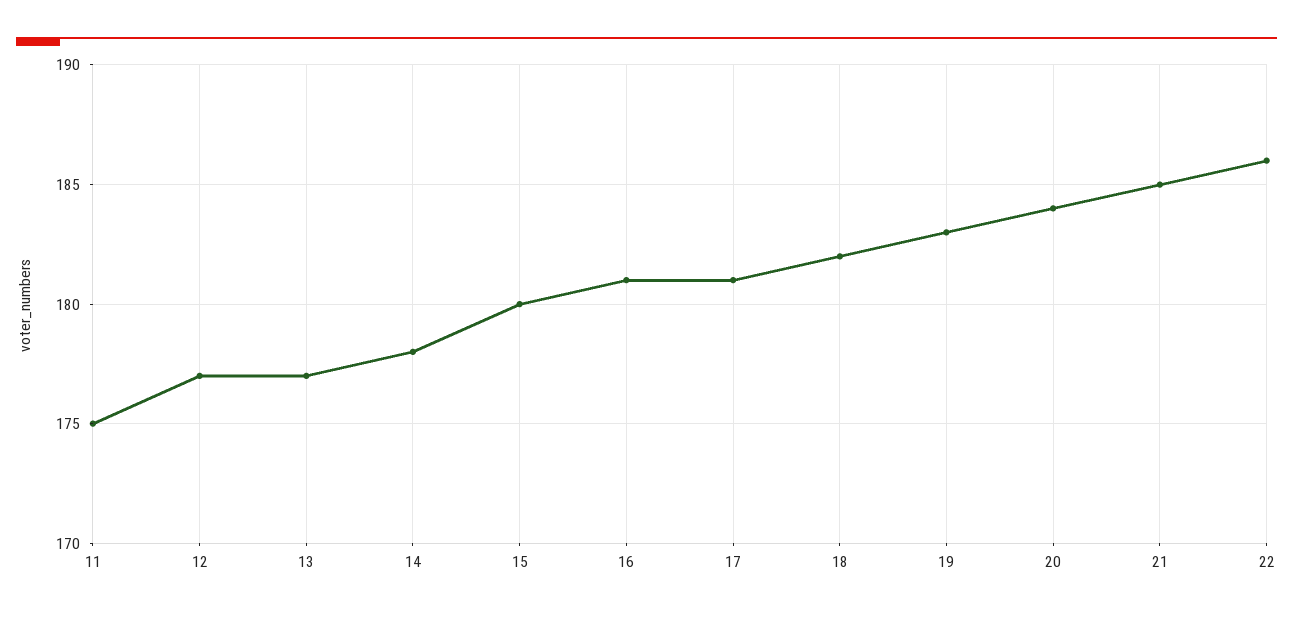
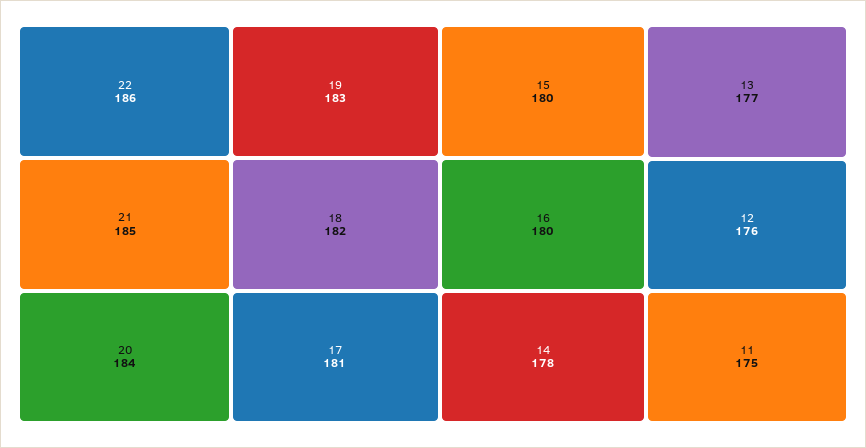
12: 177 -> 176
16: 181 -> 180

